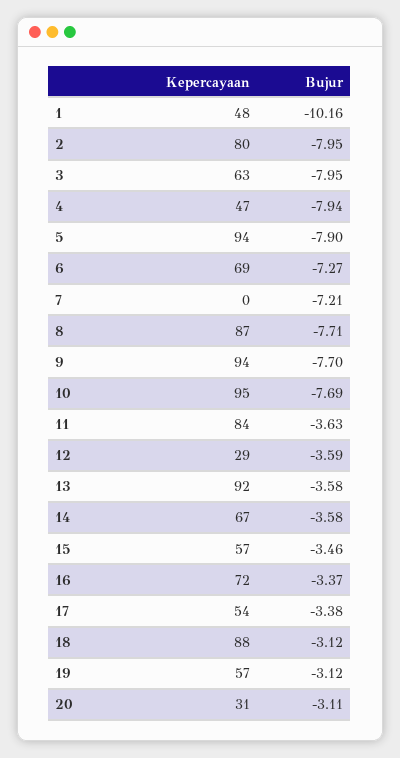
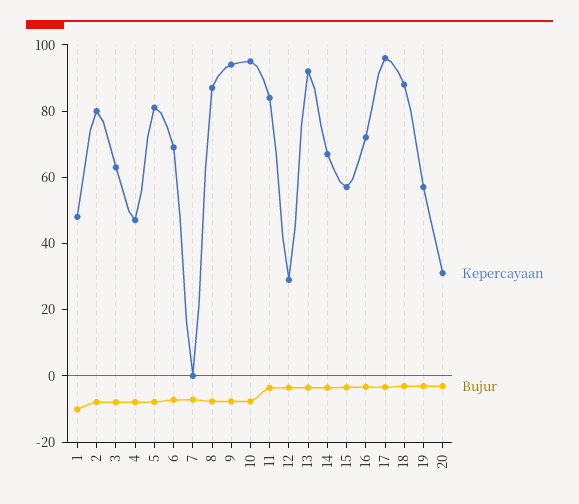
Kepercayaan, 5: 94 -> 80
Kepercayaan, 17: 54 -> 95

